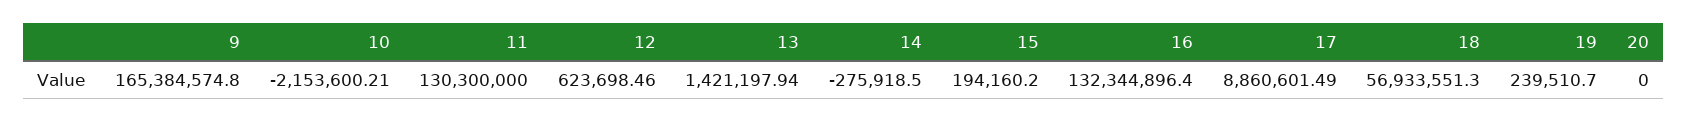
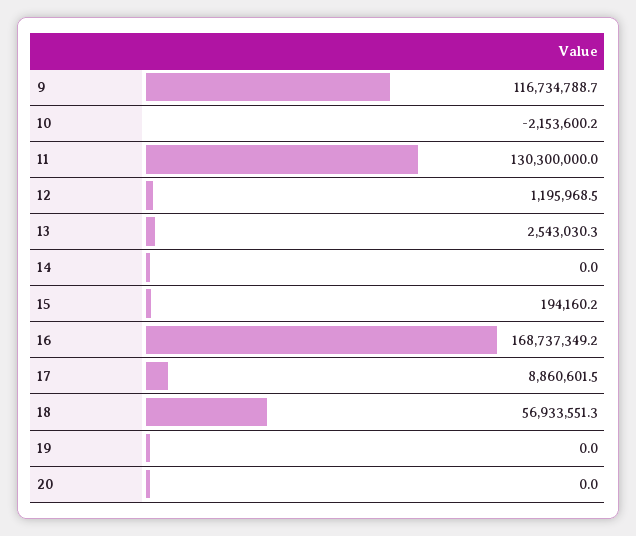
9: 165384574.8 -> 116734788.7
12: 623698.46 -> 1195968.5
13: 1421197.94 -> 2543030.3
14: -275918.5 -> 0
16: 132344896.4 -> 168737349.2
19: 239510.7 -> 0

